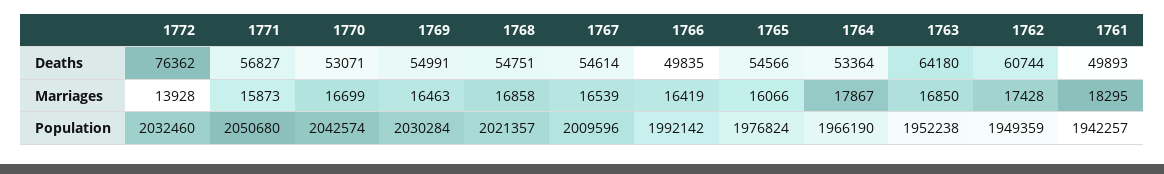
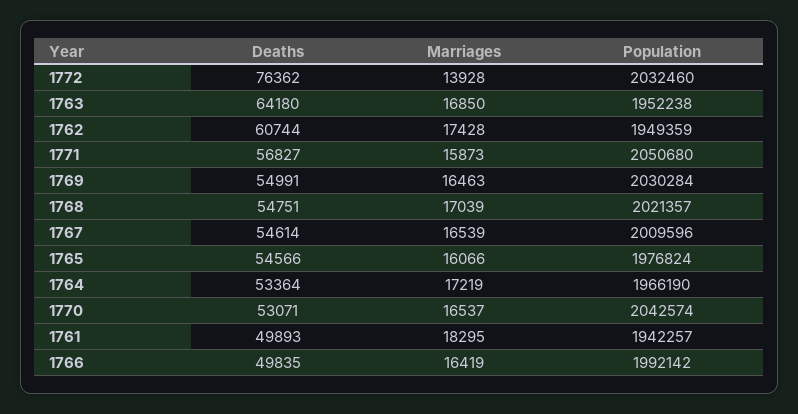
1770, Marriages: 16699 -> 16537
1768, Marriages: 16858 -> 17039
1764, Marriages: 17867 -> 17219

